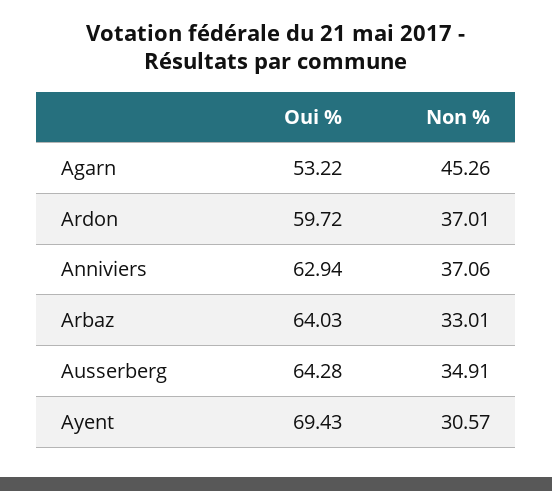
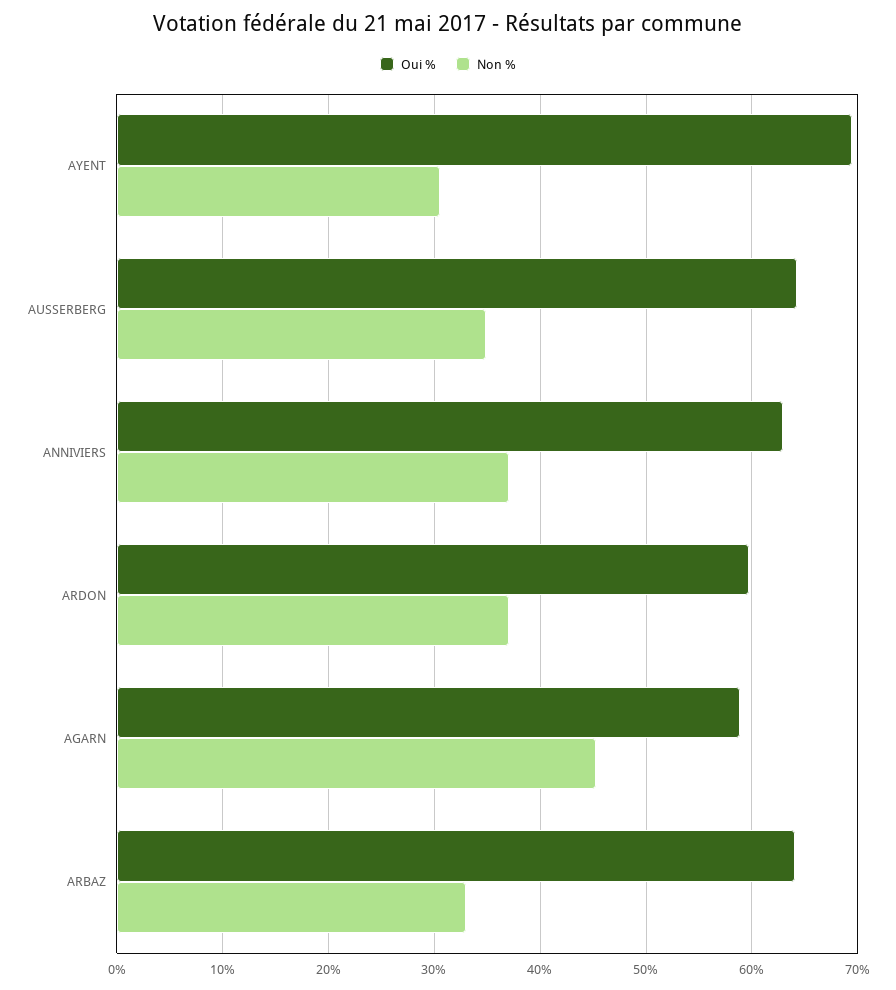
Oui %, Agarn: 53.22 -> 59

